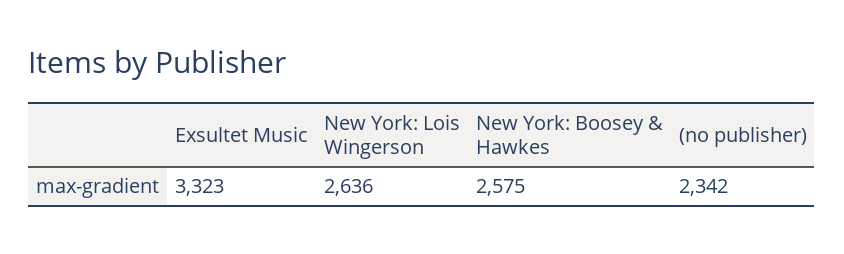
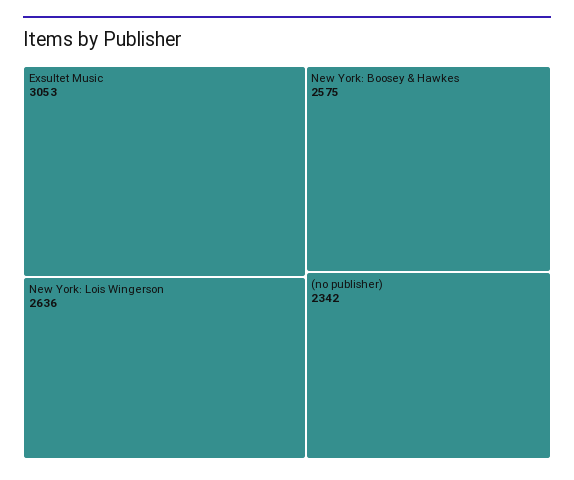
Exsultet Music: 3323 -> 3053

